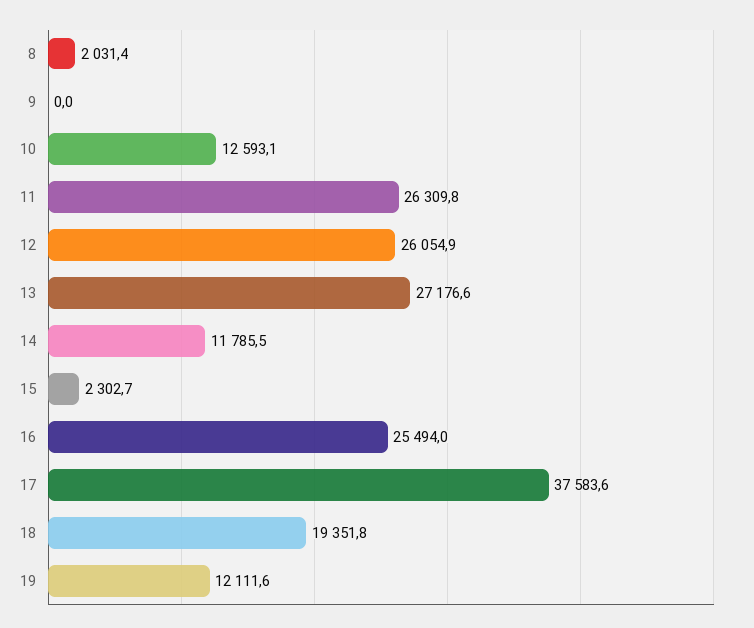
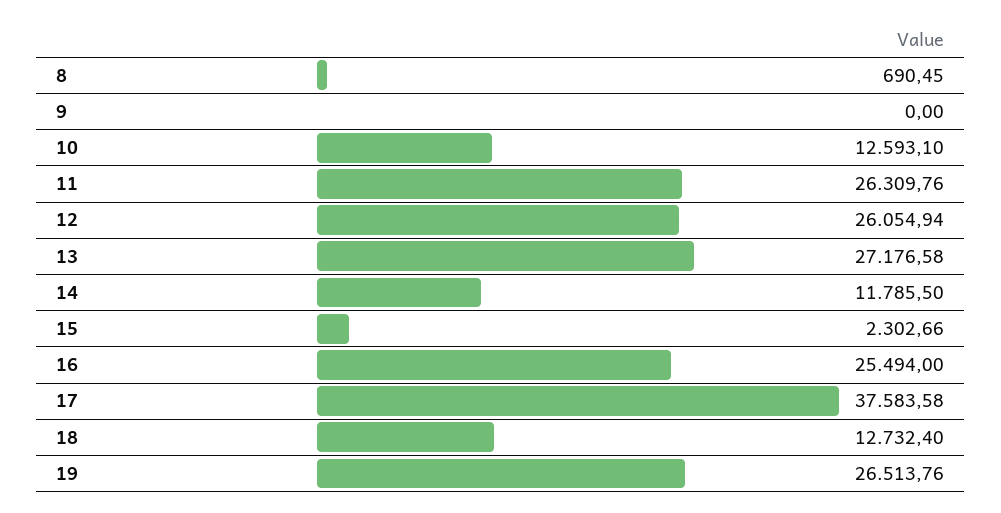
8: 2031.4 -> 690.45
18: 19351.8 -> 12732.4
19: 12111.6 -> 26513.76

